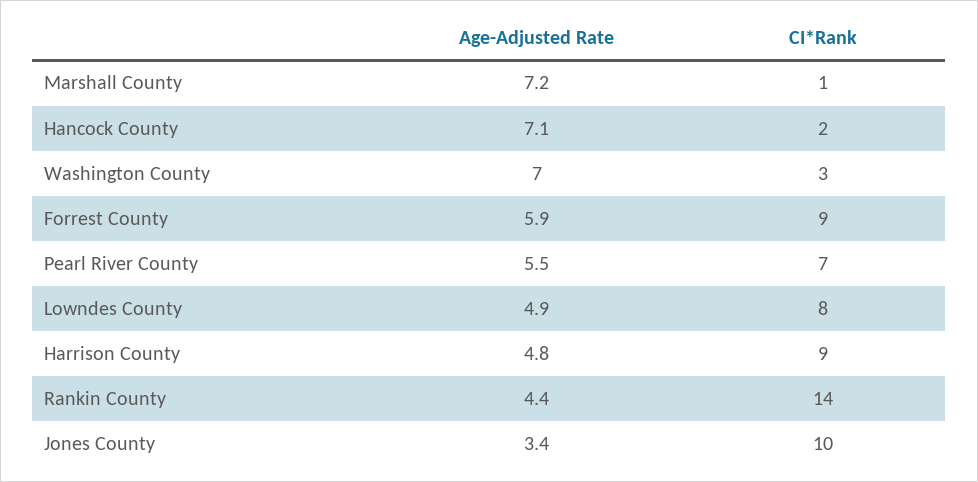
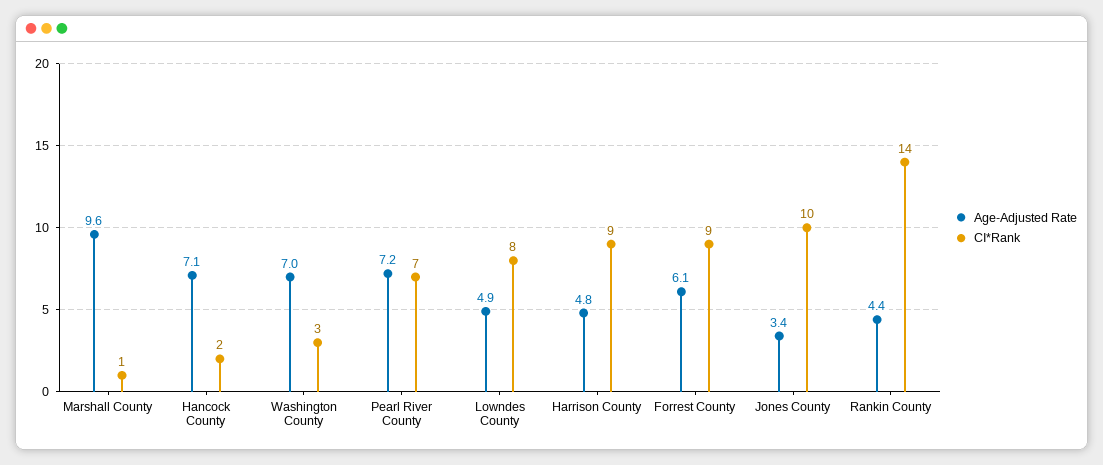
Age-Adjusted Rate, Marshall County: 7.2 -> 9.6
Age-Adjusted Rate, Forrest County: 5.9 -> 6.1
Age-Adjusted Rate, Pearl River County: 5.5 -> 7.2

